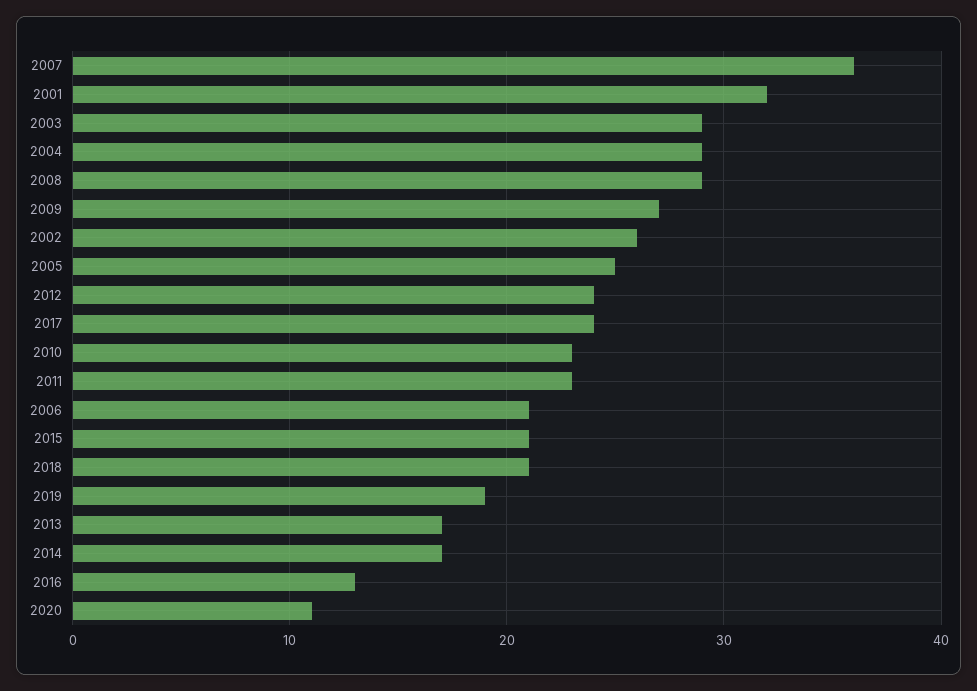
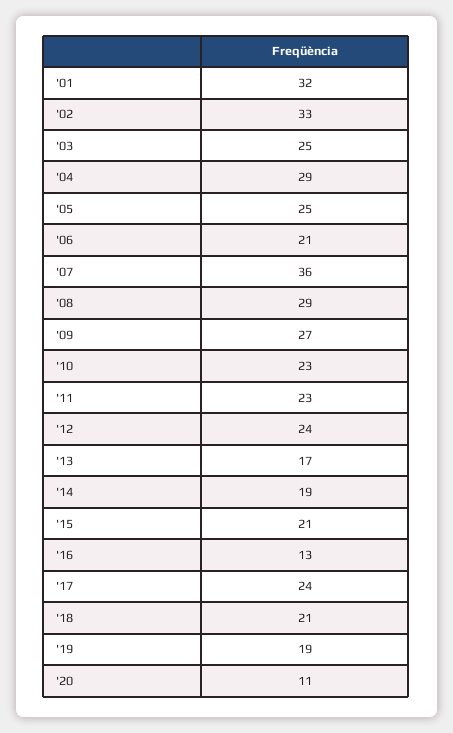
2003: 29 -> 25
2002: 26 -> 33
2014: 17 -> 19

